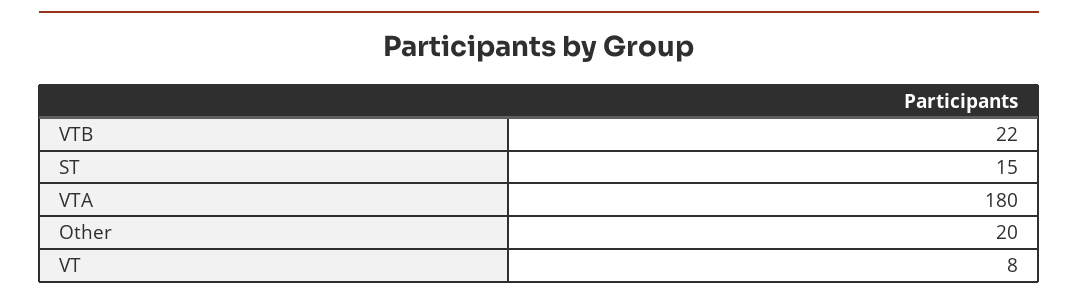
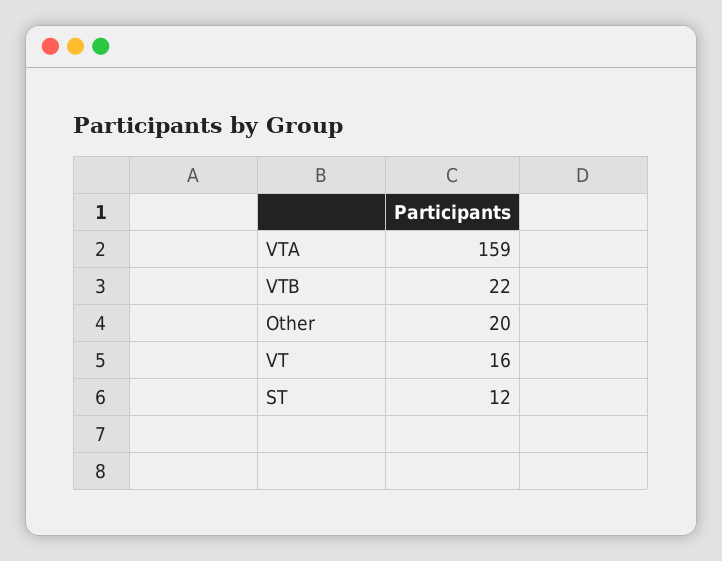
ST: 15 -> 12
VTA: 180 -> 159
VT: 8 -> 16

